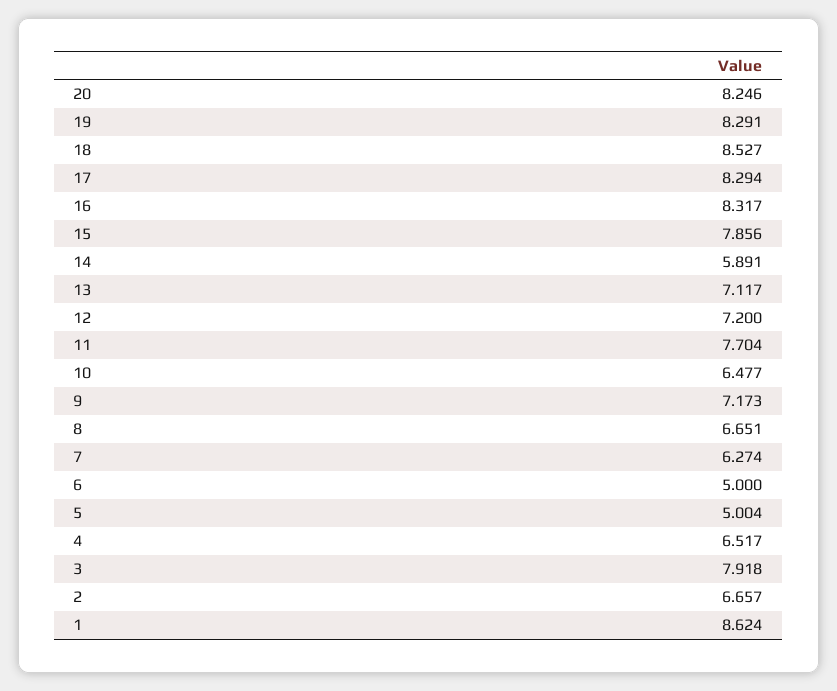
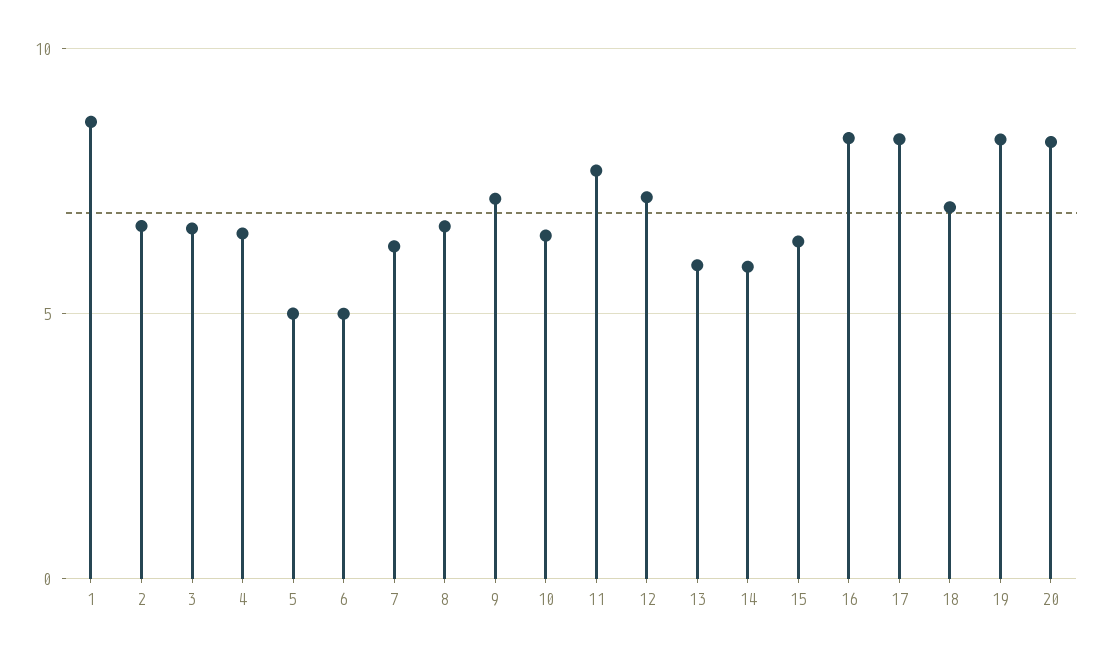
18: 8.527 -> 7
15: 7.856 -> 6.5
13: 7.117 -> 6
3: 7.918 -> 6.5

